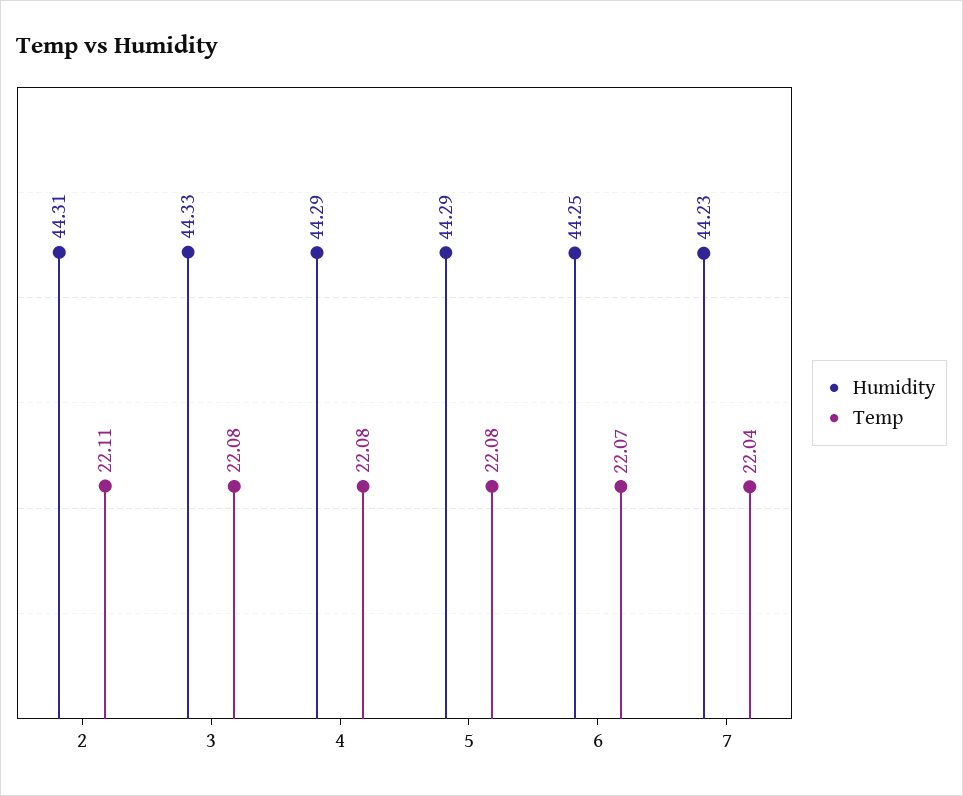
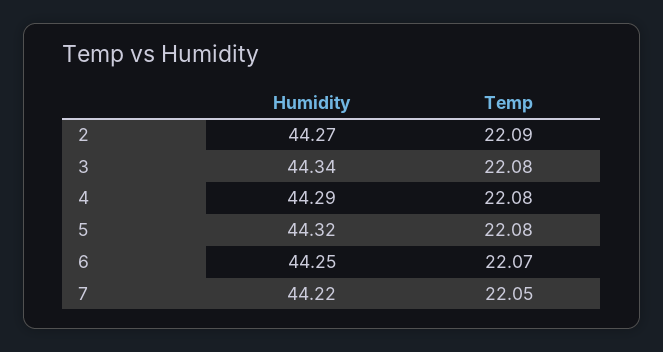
Humidity, 2: 44.31 -> 44.27
Temp, 2: 22.11 -> 22.09
Humidity, 3: 44.33 -> 44.34
Humidity, 5: 44.29 -> 44.32
Humidity, 7: 44.23 -> 44.22
Temp, 7: 22.04 -> 22.05

